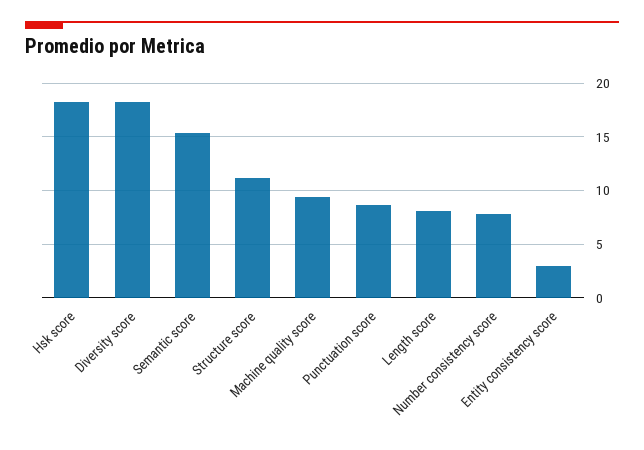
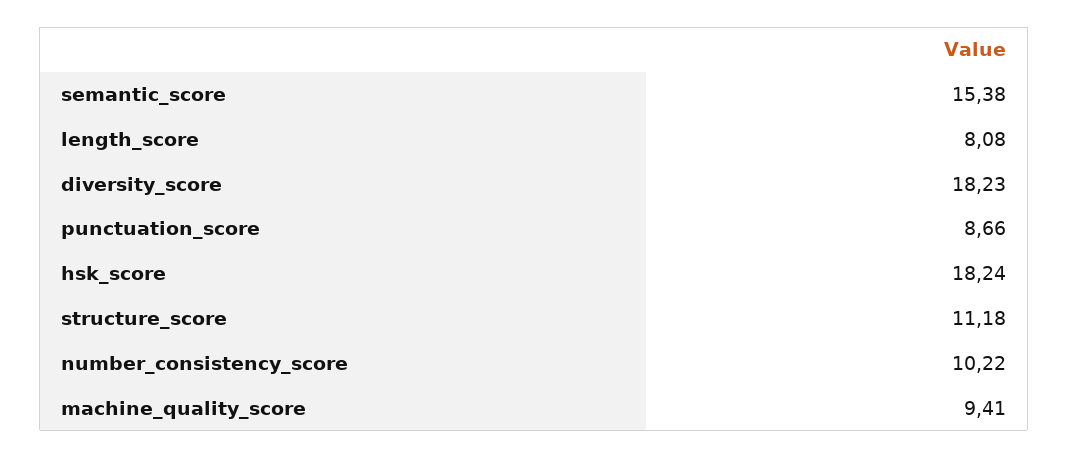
Number consistency score: 8 -> 10.22
Entity consistency score: 3 -> none

